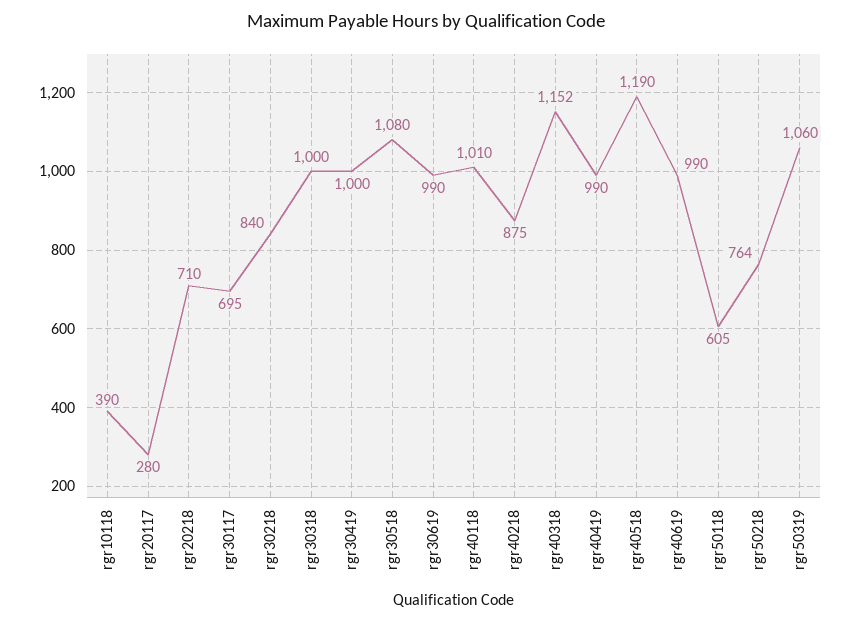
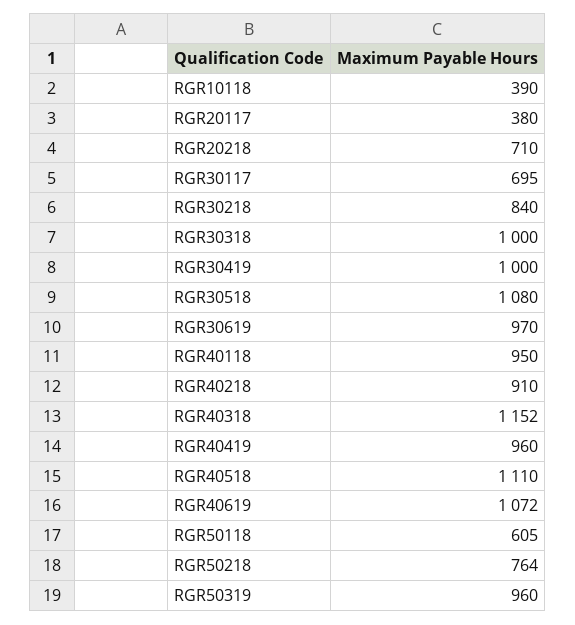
rgr20117: 280 -> 380
rgr30619: 990 -> 970
rgr40118: 1010 -> 950
rgr40218: 875 -> 910
rgr40419: 990 -> 960
rgr40518: 1190 -> 1110
rgr40619: 990 -> 1072
rgr50319: 1060 -> 960

